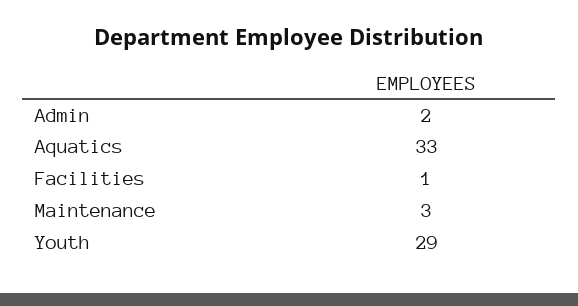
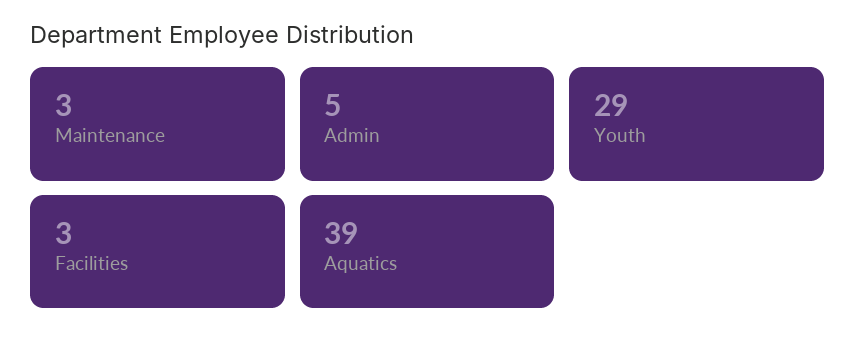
Admin: 2 -> 5
Aquatics: 33 -> 39
Facilities: 1 -> 3

